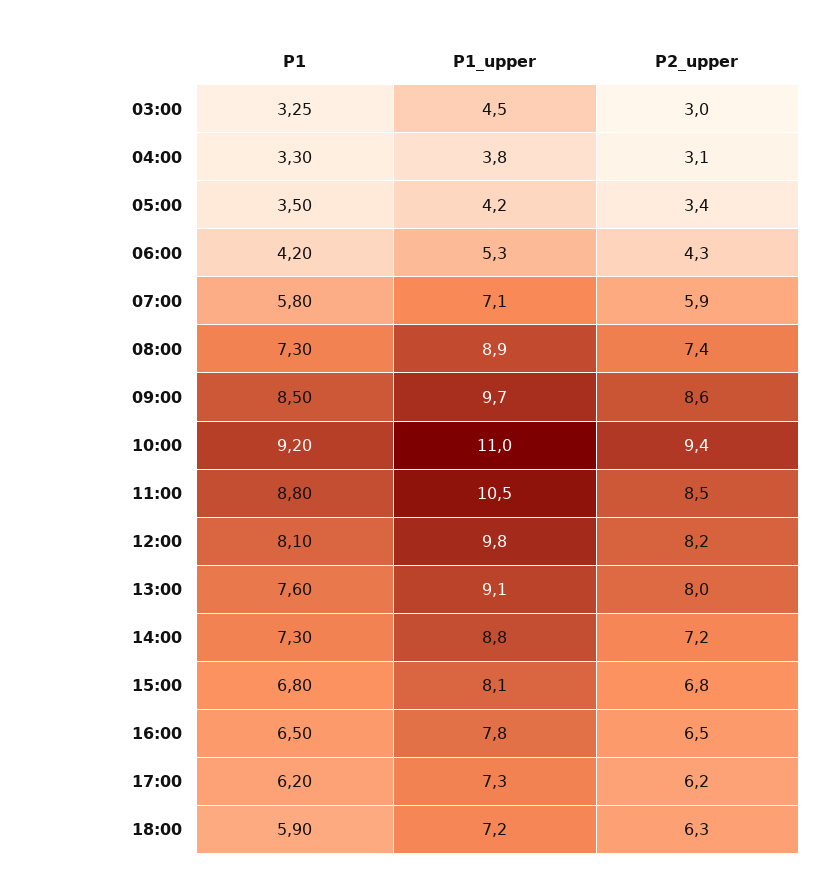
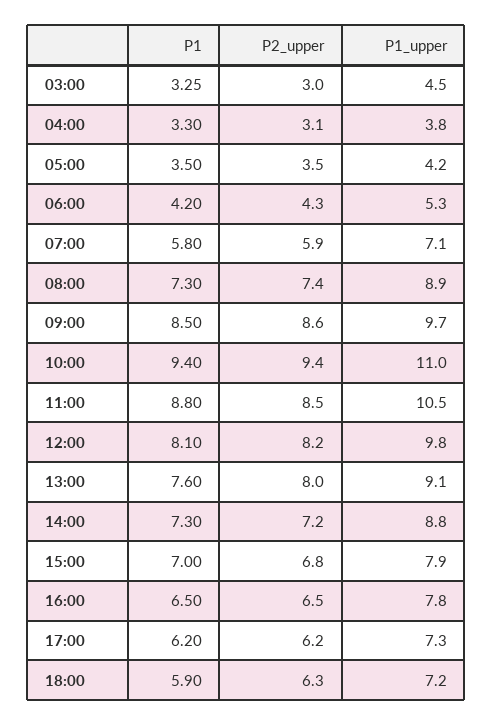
P2_upper, 05:00: 3.4 -> 3.5
P1, 10:00: 9.2 -> 9.4
P1, 15:00: 6.8 -> 7
P1_upper, 15:00: 8.1 -> 7.9

